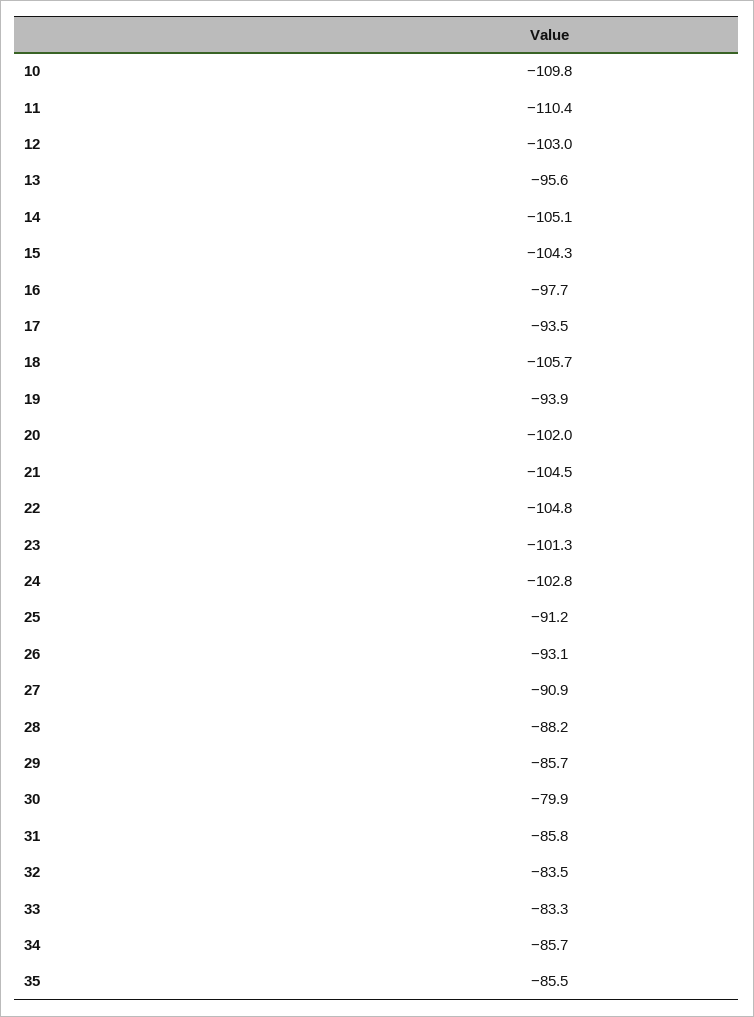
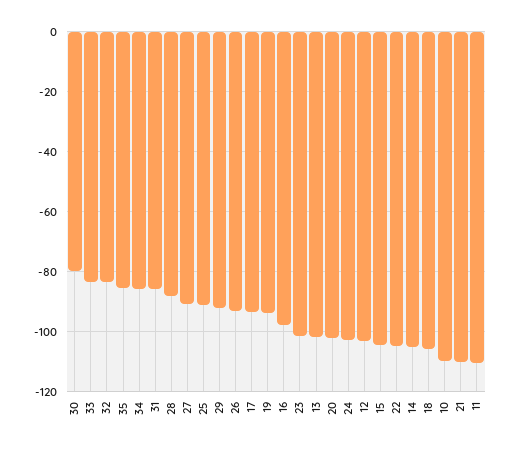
13: -95.6 -> -102
21: -104.5 -> -110
29: -85.7 -> -92

